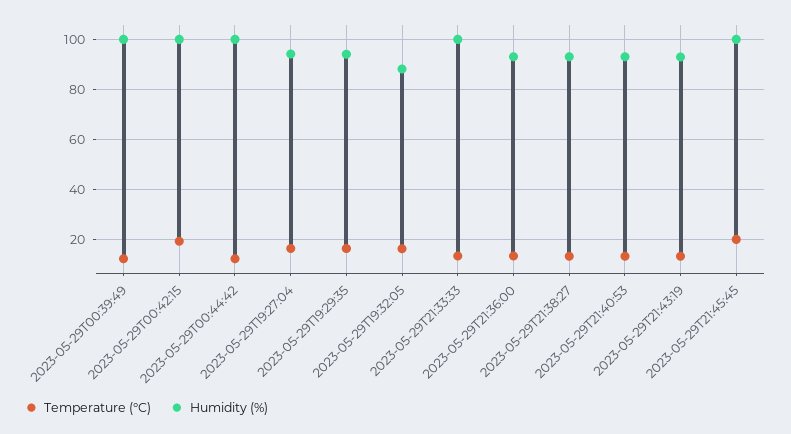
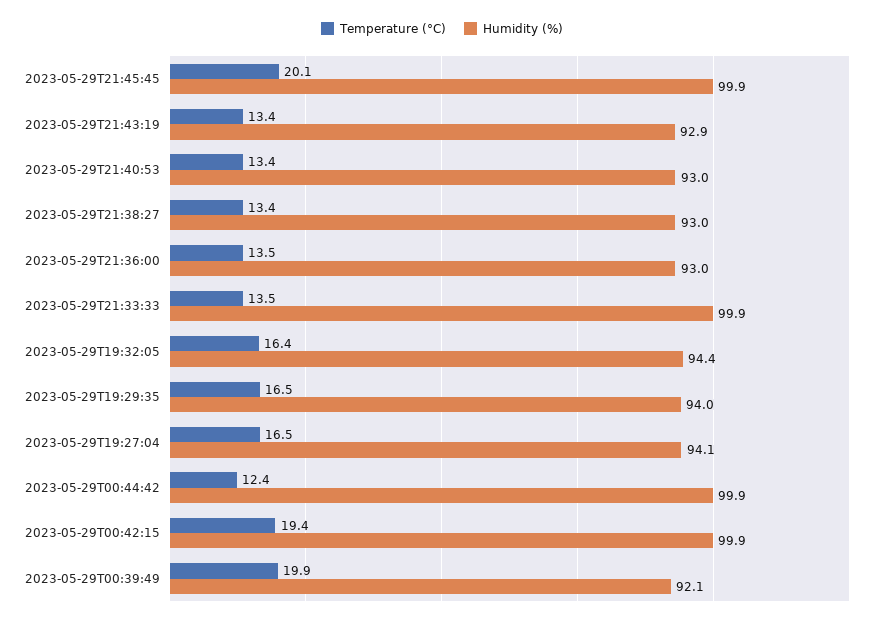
Temperature (°C), 2023-05-29T00:39:49: 12.5 -> 19.9
Humidity (%), 2023-05-29T00:39:49: 100 -> 92.1
Humidity (%), 2023-05-29T19:32:05: 87.5 -> 94.4

